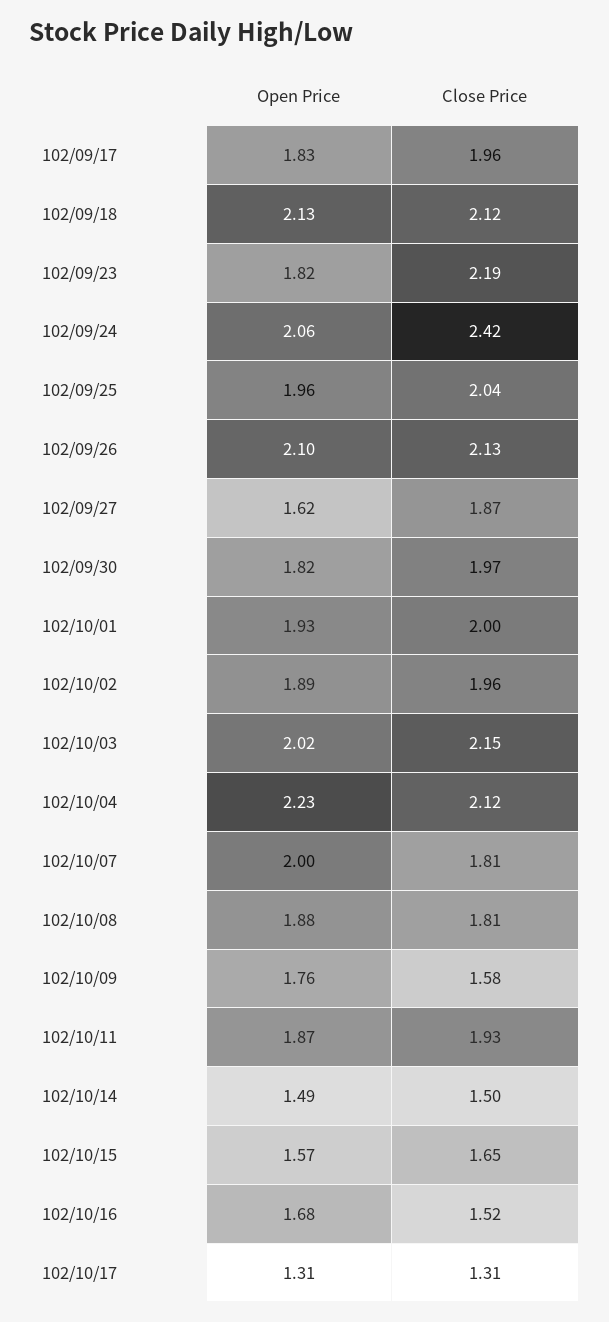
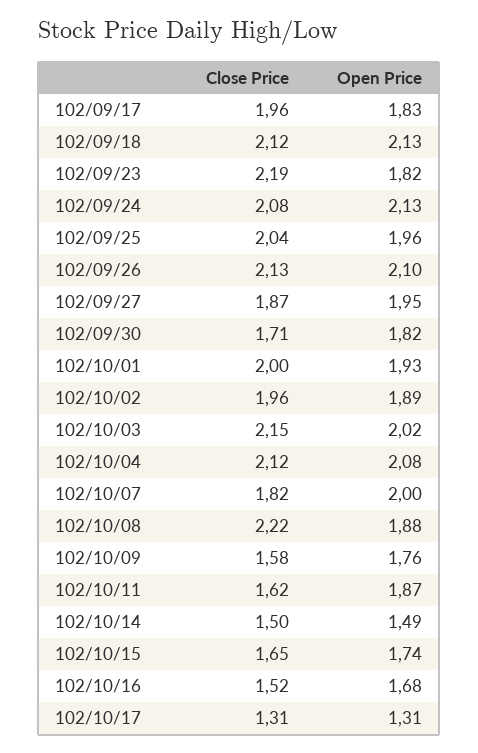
Open Price, 102/09/24: 2.06 -> 2.13
Close Price, 102/09/24: 2.42 -> 2.08
Open Price, 102/09/27: 1.62 -> 1.95
Close Price, 102/09/30: 1.97 -> 1.71
Open Price, 102/10/04: 2.23 -> 2.08
Close Price, 102/10/07: 1.81 -> 1.82
Close Price, 102/10/08: 1.81 -> 2.22
Close Price, 102/10/11: 1.93 -> 1.62
Open Price, 102/10/15: 1.57 -> 1.74

